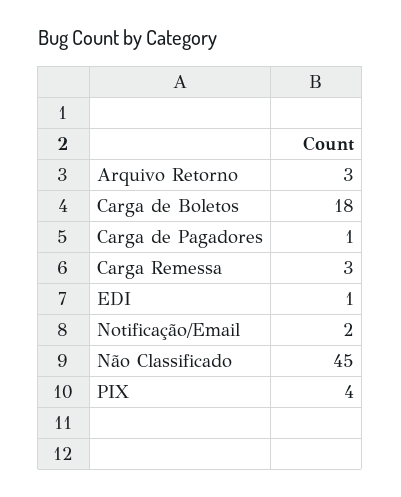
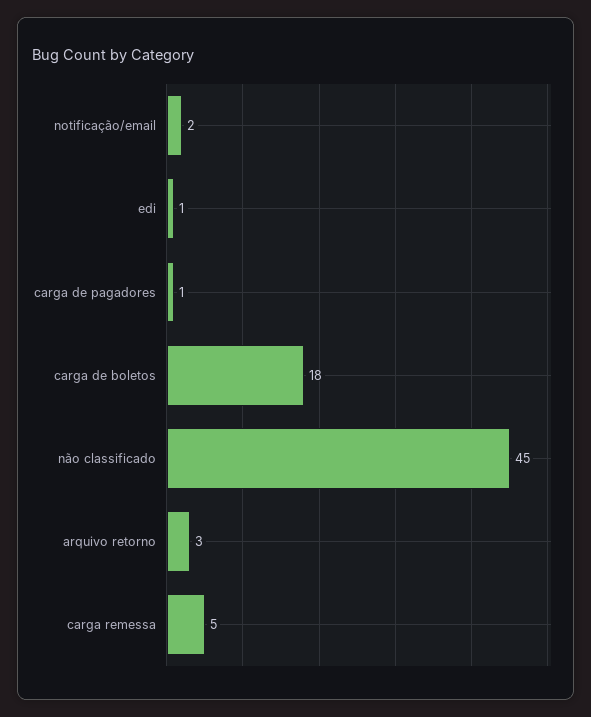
Carga Remessa: 3 -> 5
PIX: 4 -> none

